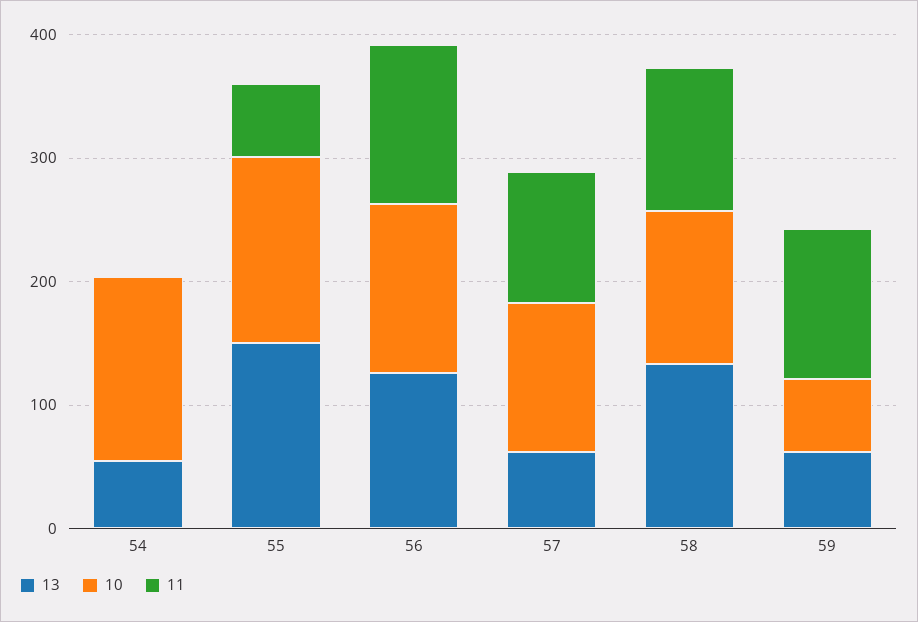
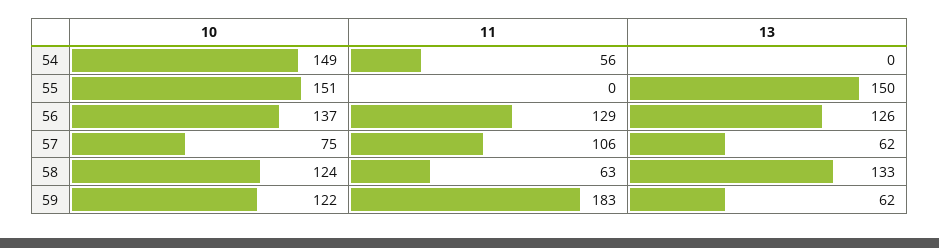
13, 54: 60 -> 0
11, 54: 0 -> 56
11, 55: 60 -> 0
10, 57: 120 -> 75
11, 58: 120 -> 63
10, 59: 60 -> 122
11, 59: 120 -> 183

